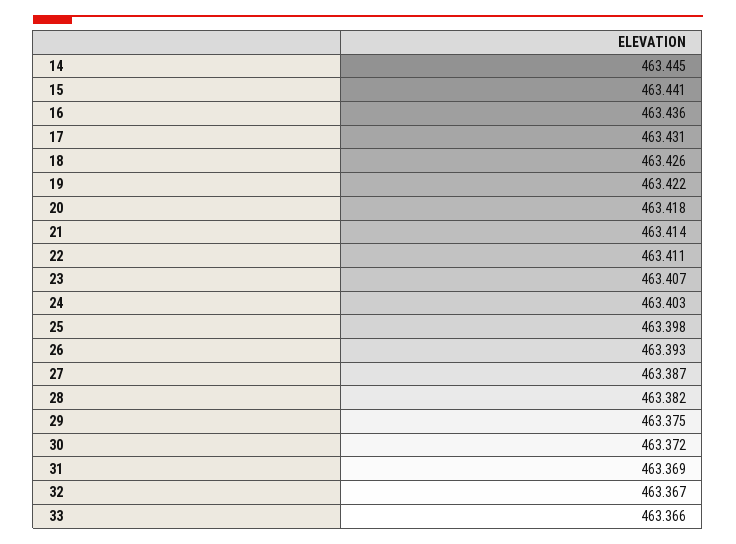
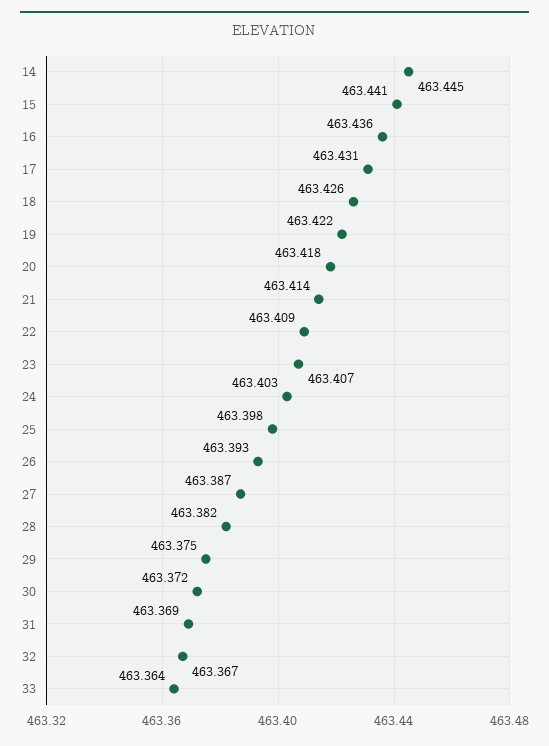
22: 463.411 -> 463.409
33: 463.366 -> 463.364

